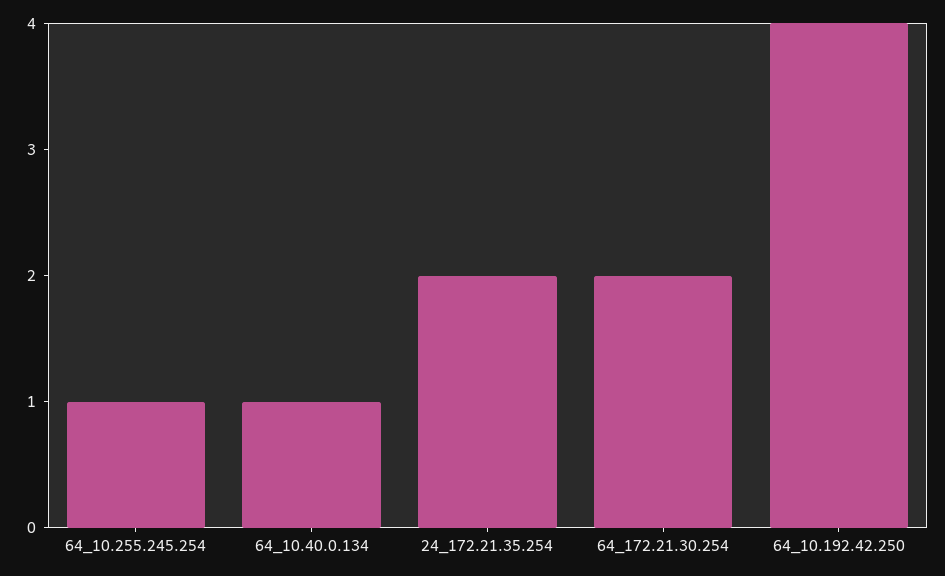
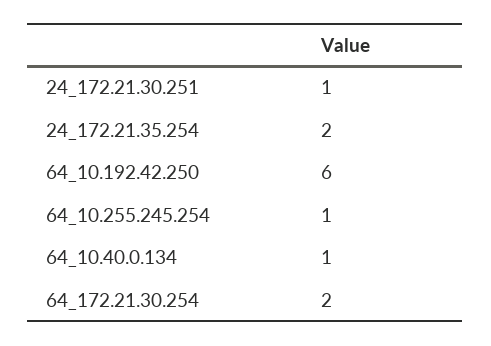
64_10.192.42.250: 4 -> 6
24_172.21.30.251: none -> 1

